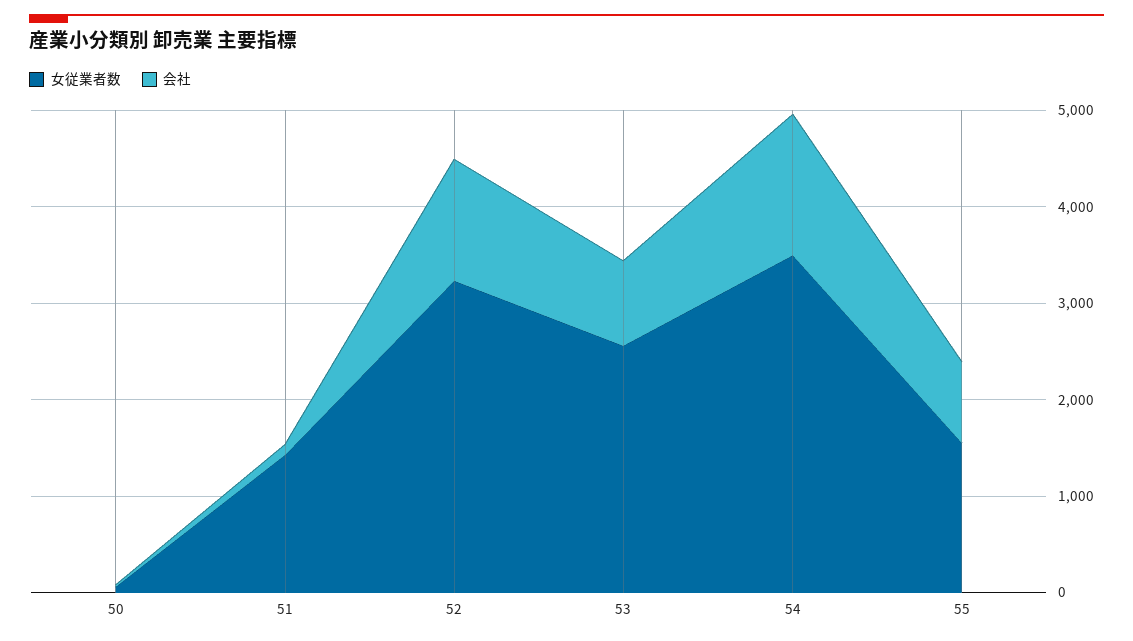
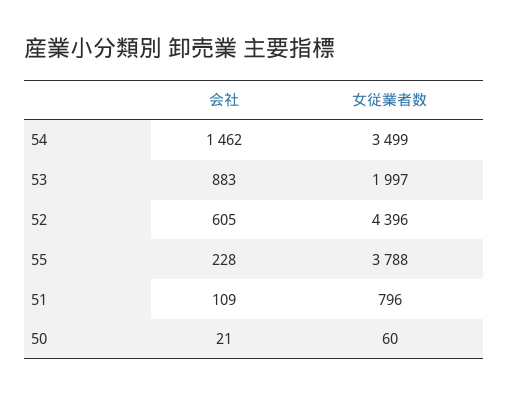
女従業者数, 51: 1400 -> 796
女従業者数, 52: 3200 -> 4396
会社, 52: 1200 -> 605
女従業者数, 53: 2600 -> 1997
女従業者数, 55: 1600 -> 3788
会社, 55: 800 -> 228

